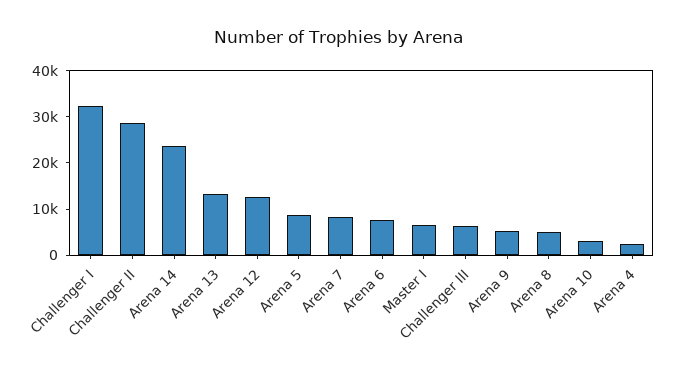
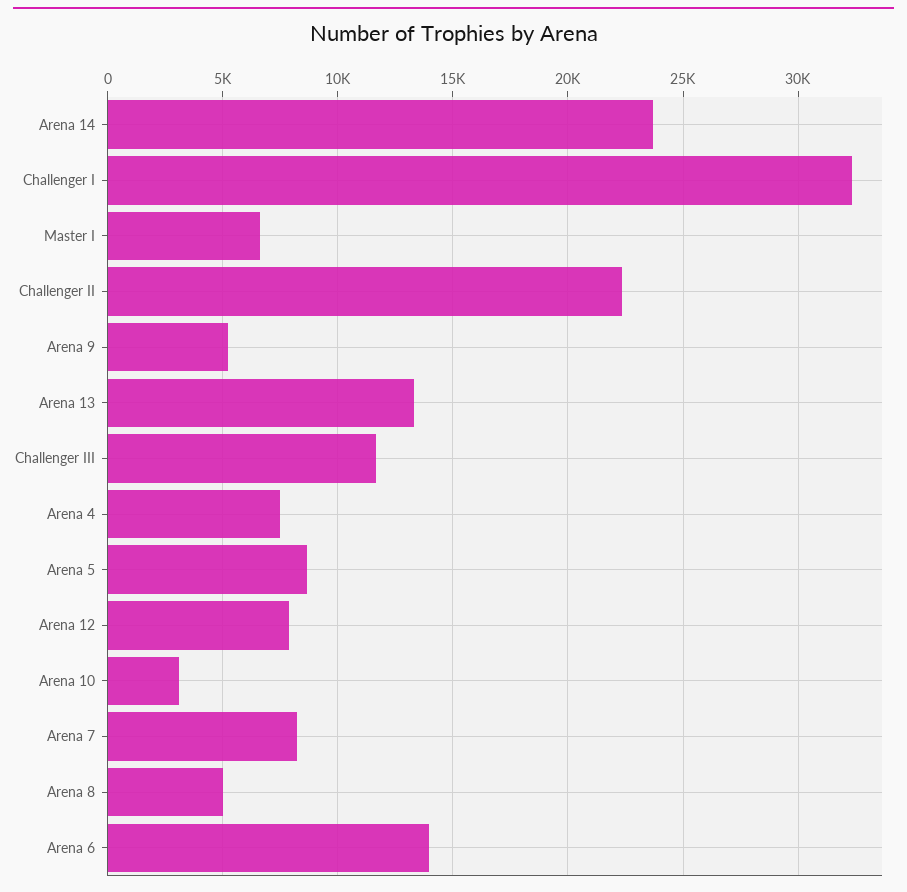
Challenger II: 28000 -> 22500
Arena 12: 12000 -> 8000
Arena 6: 8000 -> 14000
Challenger III: 6000 -> 11500
Arena 4: 2000 -> 7500

